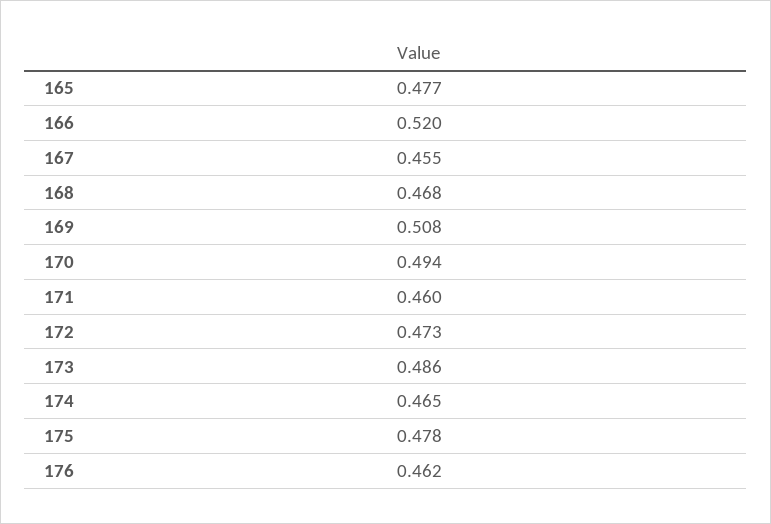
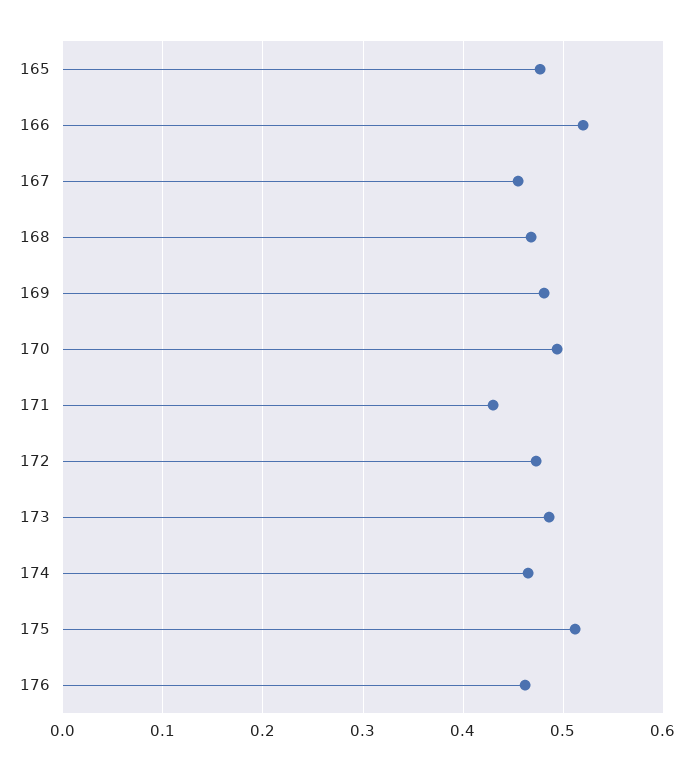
169: 0.508 -> 0.48
171: 0.46 -> 0.43
175: 0.478 -> 0.51

